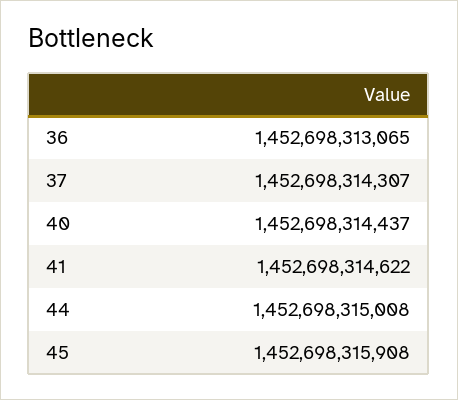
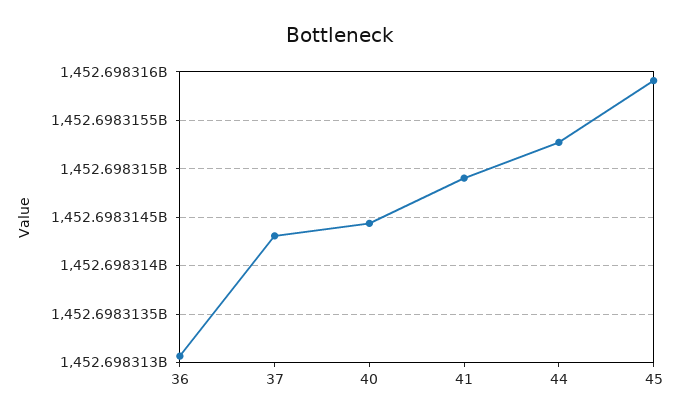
41: 1452698314622 -> 1452698314900
44: 1452698315008 -> 1452698315300

